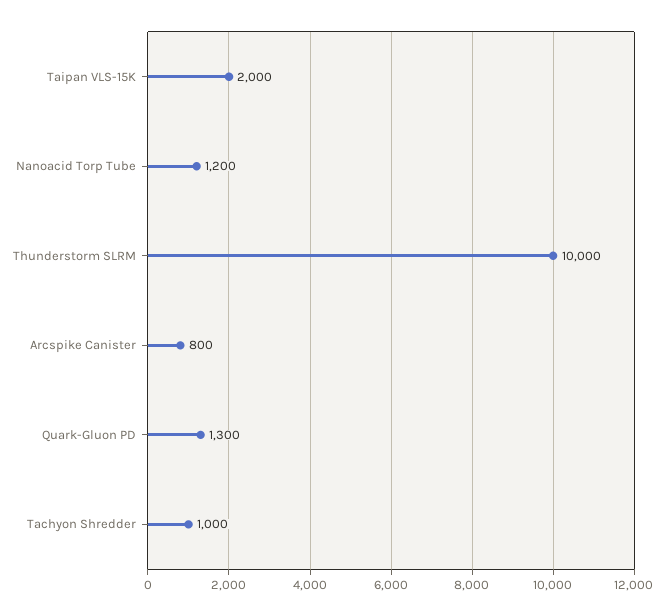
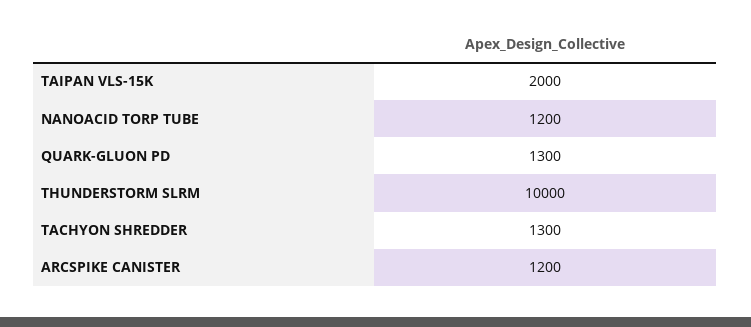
Arcspike Canister: 800 -> 1200
Tachyon Shredder: 1000 -> 1300

